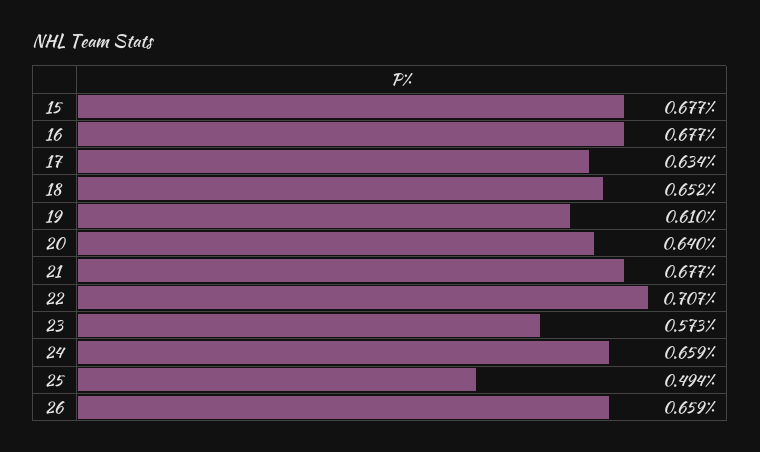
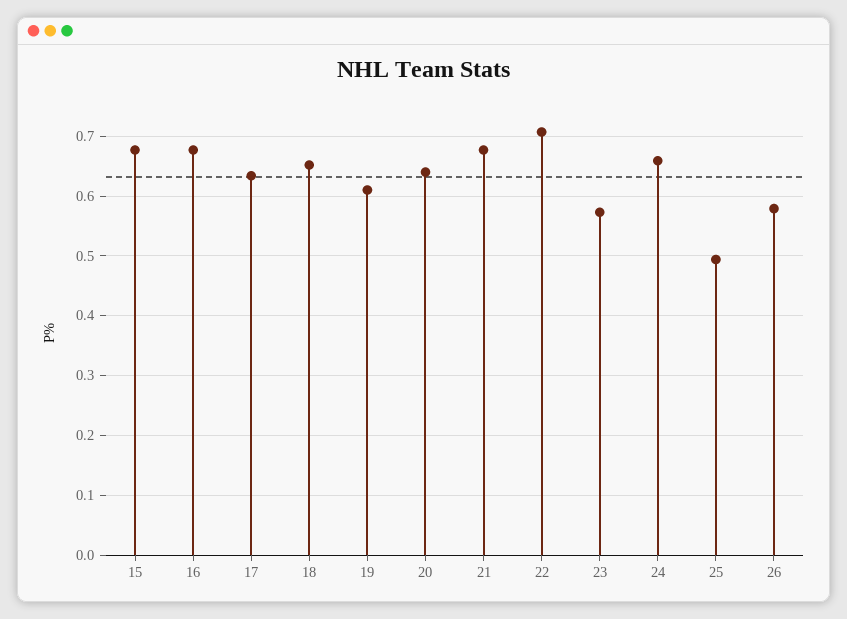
26: 0.659 -> 0.58

